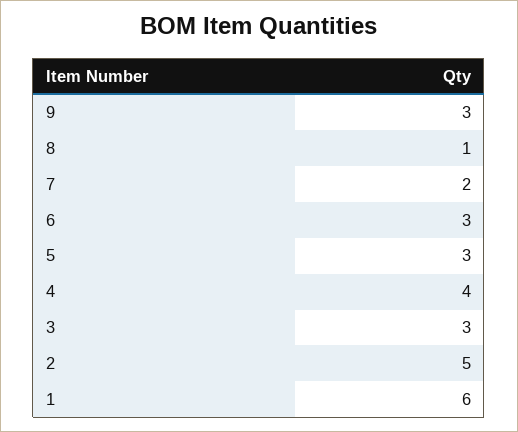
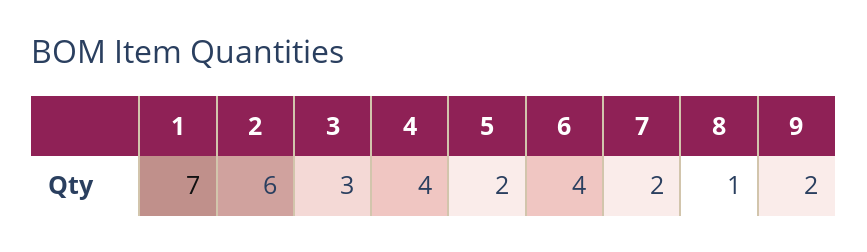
9: 3 -> 2
6: 3 -> 4
5: 3 -> 2
2: 5 -> 6
1: 6 -> 7

